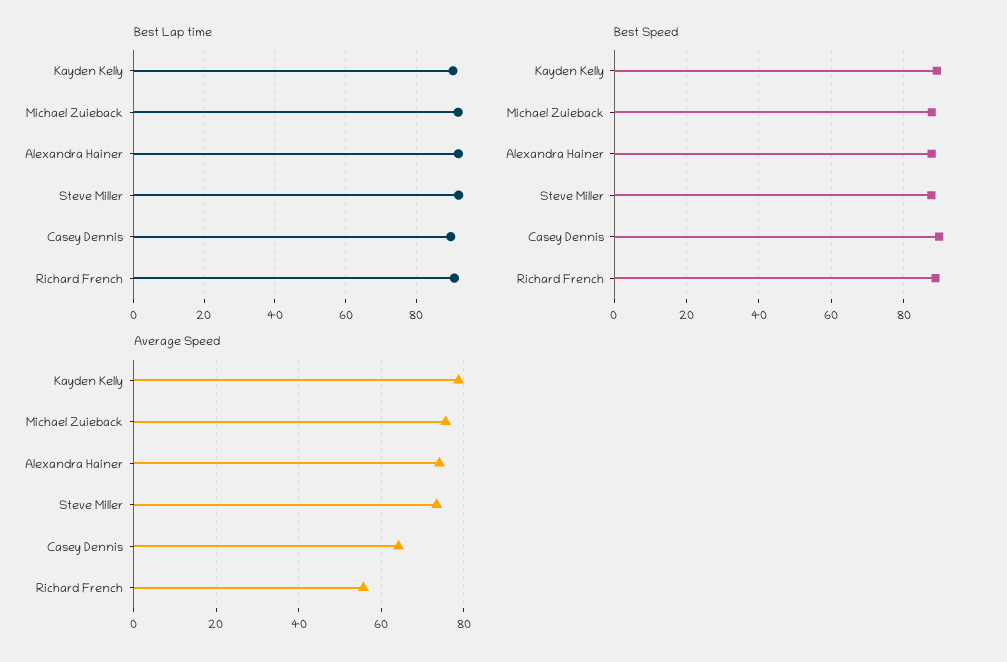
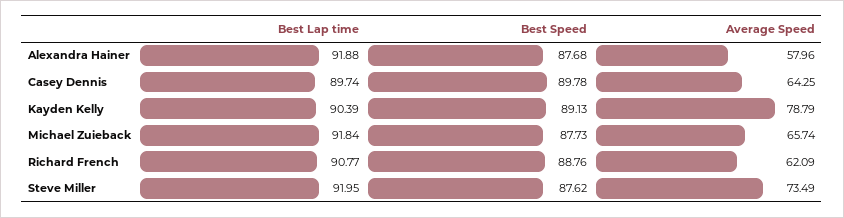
Average Speed, Michael Zuieback: 76 -> 65.74
Average Speed, Alexandra Hainer: 74 -> 57.96
Average Speed, Richard French: 56 -> 62.09

